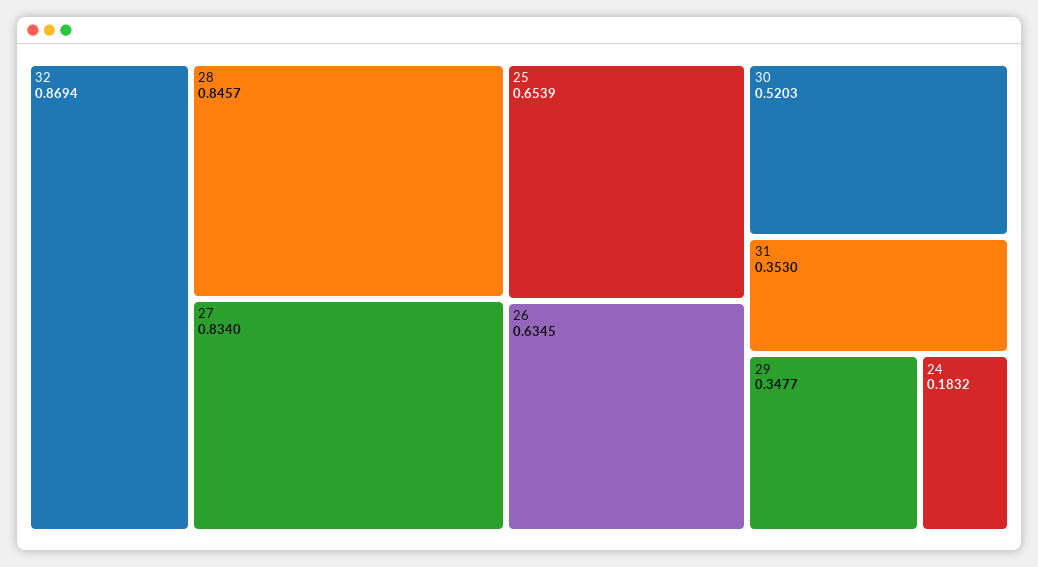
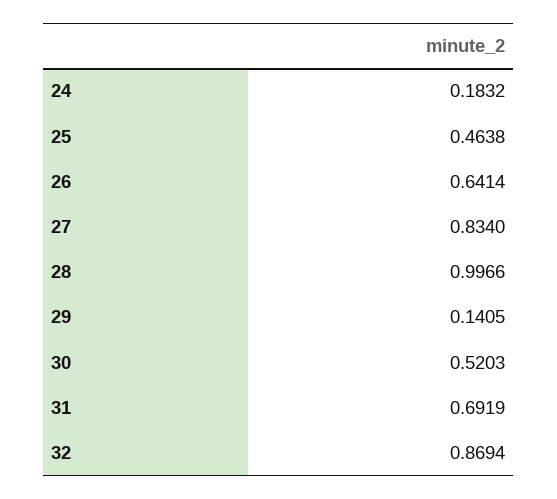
28: 0.8457 -> 0.9966
25: 0.6539 -> 0.4638
26: 0.6345 -> 0.6414
31: 0.353 -> 0.6919
29: 0.3477 -> 0.1405

